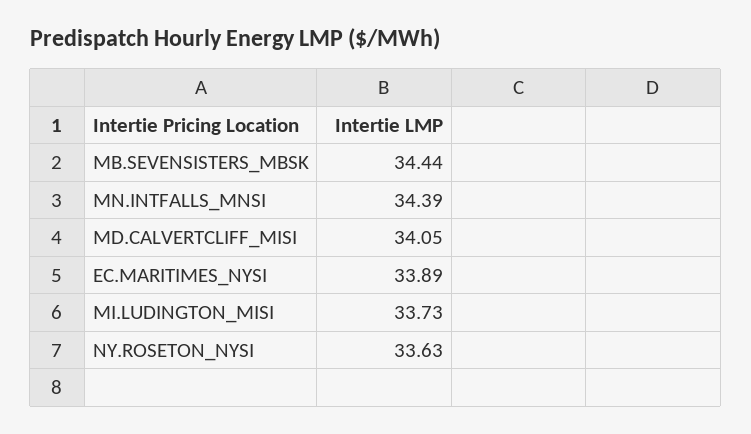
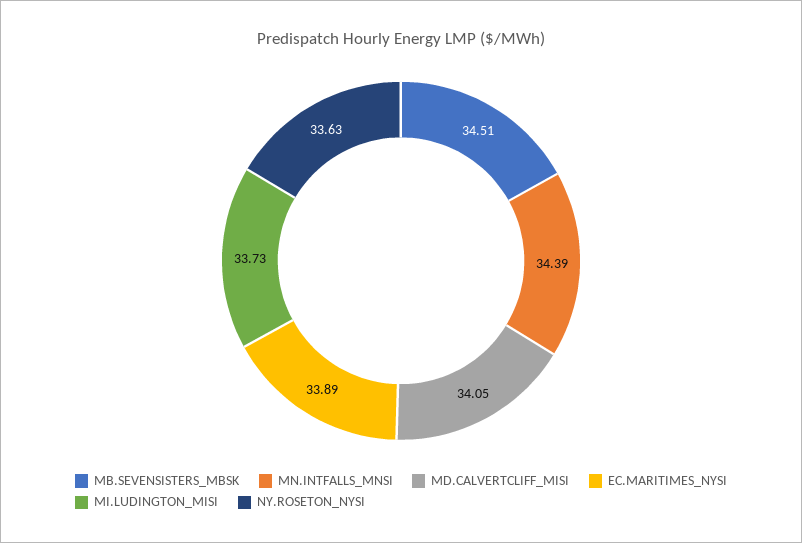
MB.SEVENSISTERS_MBSK: 34.44 -> 34.51

